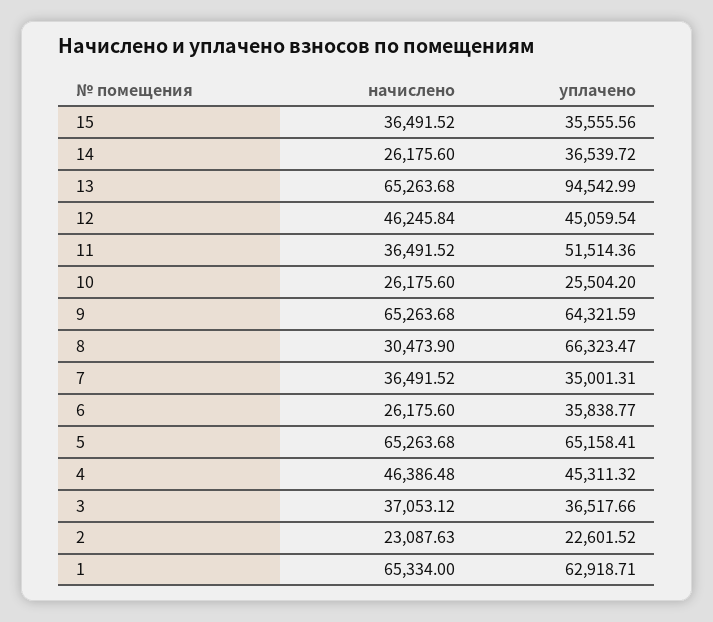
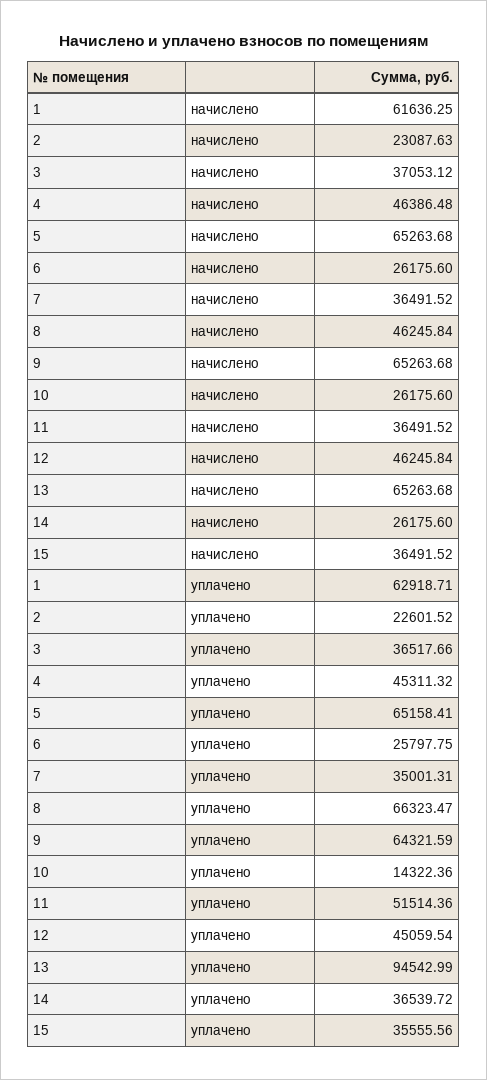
уплачено, 10: 25504.2 -> 14322.36
начислено, 8: 30473.9 -> 46245.84
уплачено, 6: 35838.77 -> 25797.75
начислено, 1: 65334 -> 61636.25

